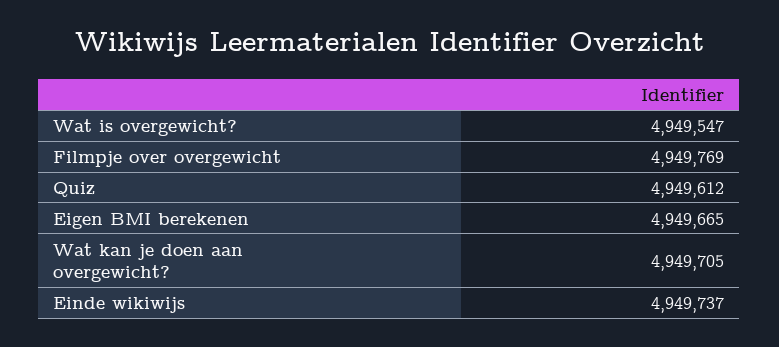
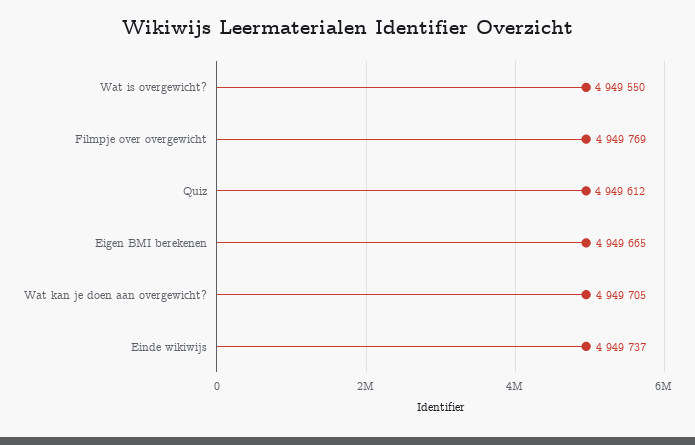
Wat is overgewicht?: 4949547 -> 4949550

